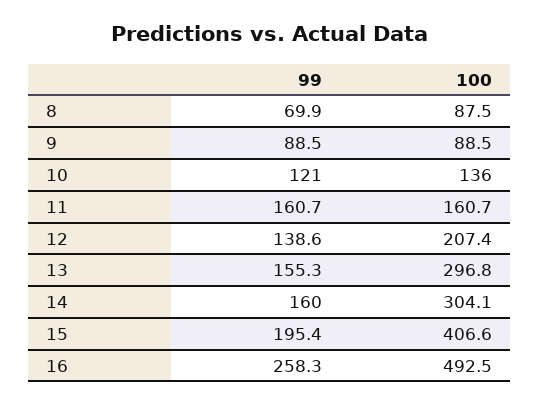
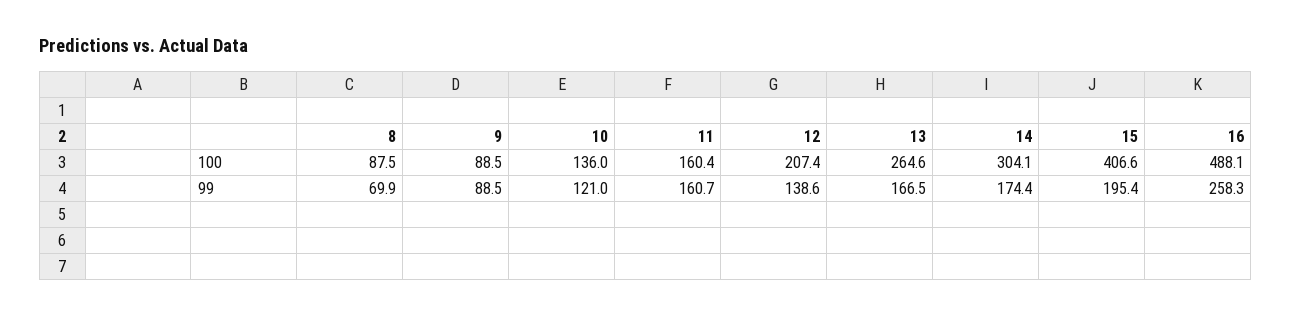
100, 11: 160.7 -> 160.4
99, 13: 155.3 -> 166.5
100, 13: 296.8 -> 264.6
99, 14: 160 -> 174.4
100, 16: 492.5 -> 488.1

